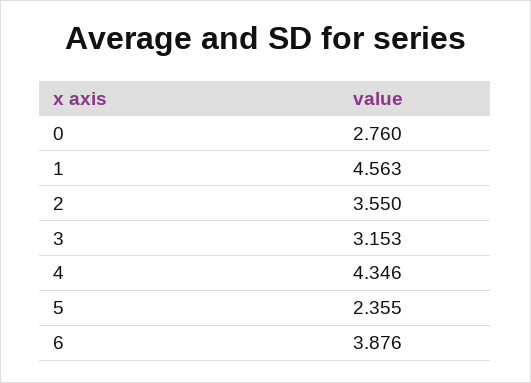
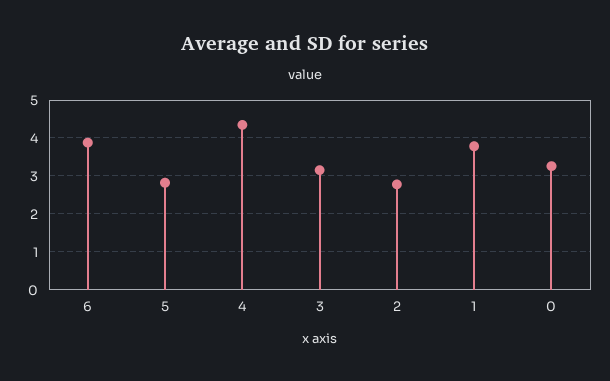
0: 2.76 -> 3.2
1: 4.563 -> 3.8
2: 3.55 -> 2.8
5: 2.355 -> 2.8

